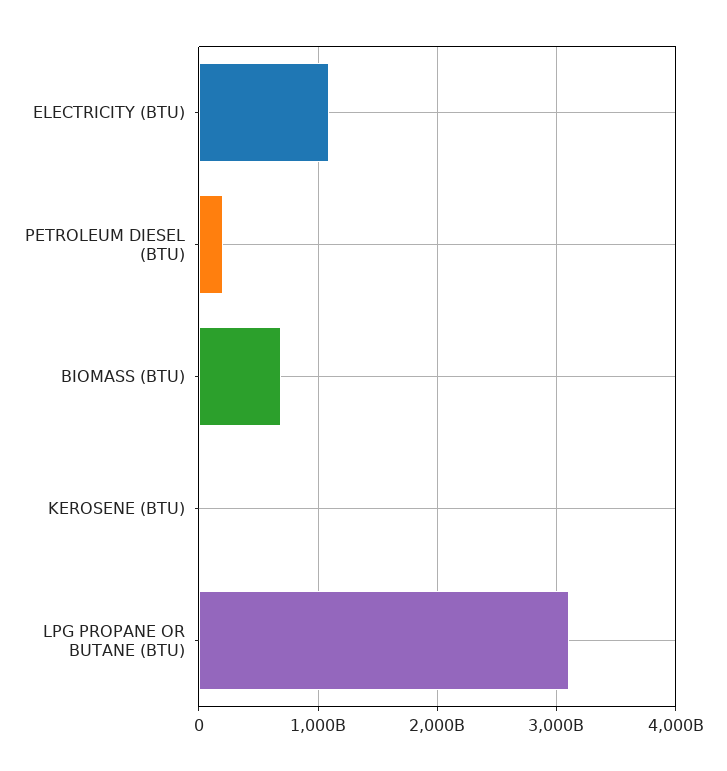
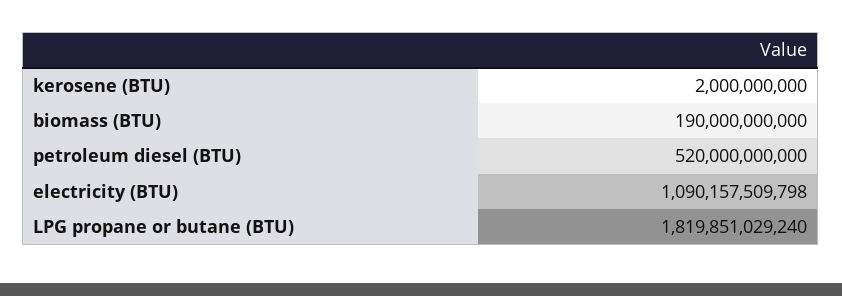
PETROLEUM DIESEL (BTU): 200000000000 -> 520000000000
BIOMASS (BTU): 700000000000 -> 190000000000
LPG PROPANE OR BUTANE (BTU): 3100000000000 -> 1819851029240

